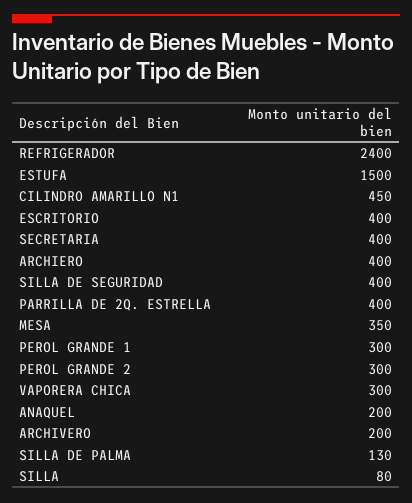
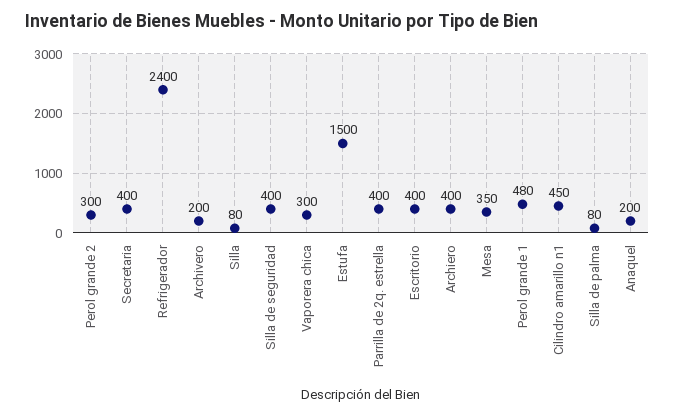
PEROL GRANDE 1: 300 -> 480
SILLA DE PALMA: 130 -> 80

